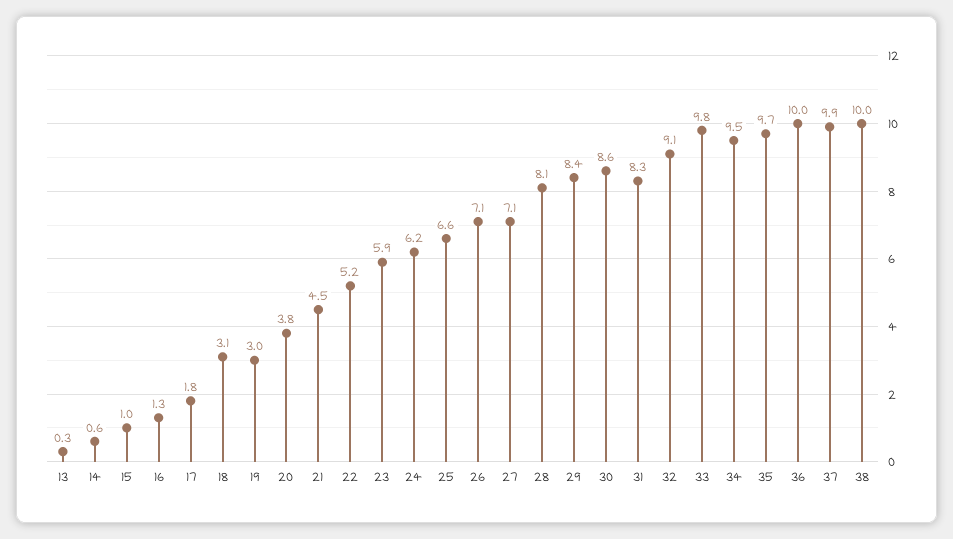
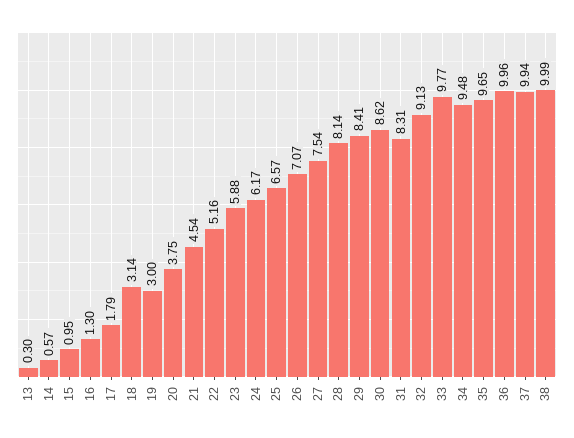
27: 7.1 -> 7.54

